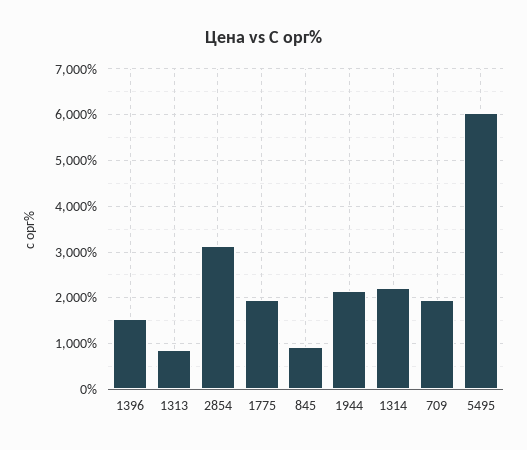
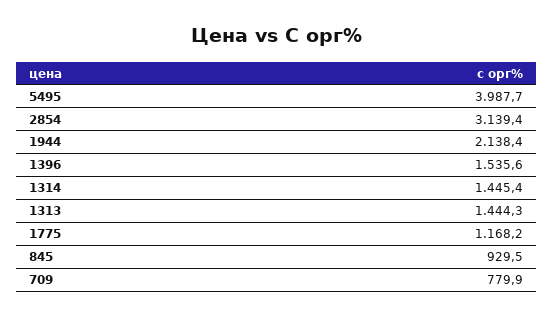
1313: 800 -> 1444.3
1775: 2000 -> 1168.2
1314: 2200 -> 1445.4
709: 2000 -> 779.9
5495: 6000 -> 3987.7

